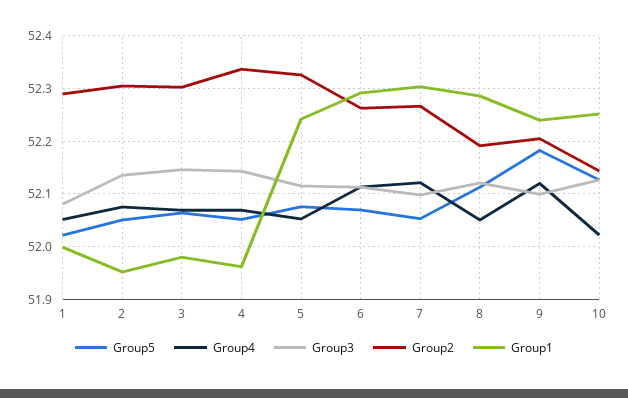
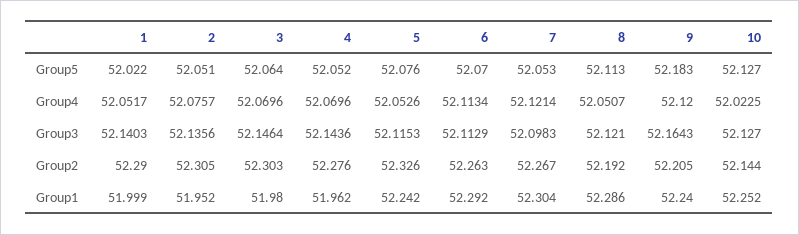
Group3, 1: 52.08 -> 52.1403
Group2, 4: 52.34 -> 52.276
Group3, 9: 52.1 -> 52.1643

